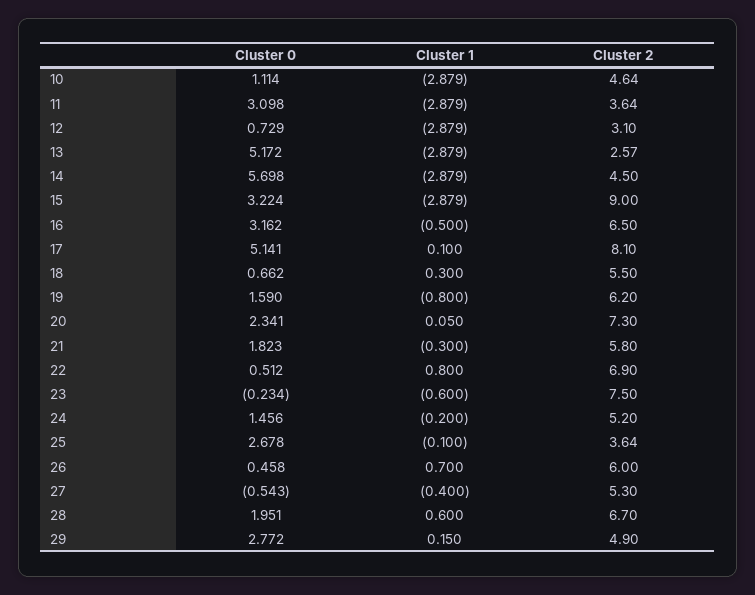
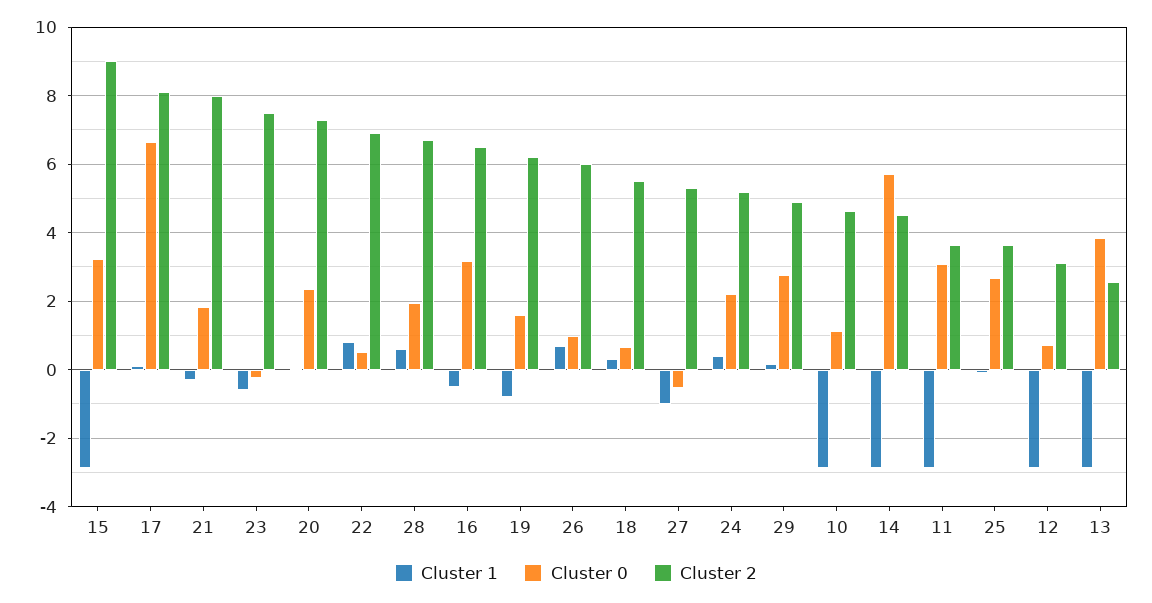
Cluster 0, 13: 5.172 -> 3.8
Cluster 0, 17: 5.141 -> 6.6
Cluster 2, 21: 5.8 -> 8
Cluster 0, 24: 1.456 -> 2.2
Cluster 1, 24: -0.2 -> 0.4
Cluster 0, 26: 0.458 -> 1
Cluster 1, 27: -0.4 -> -1

